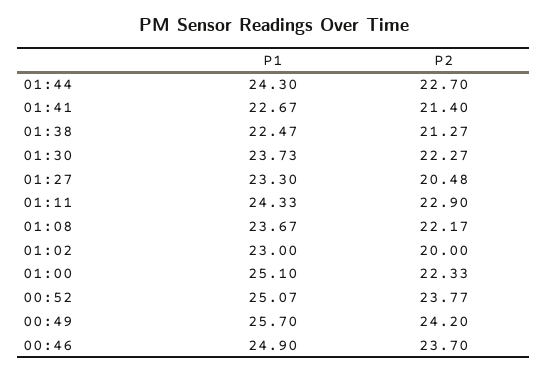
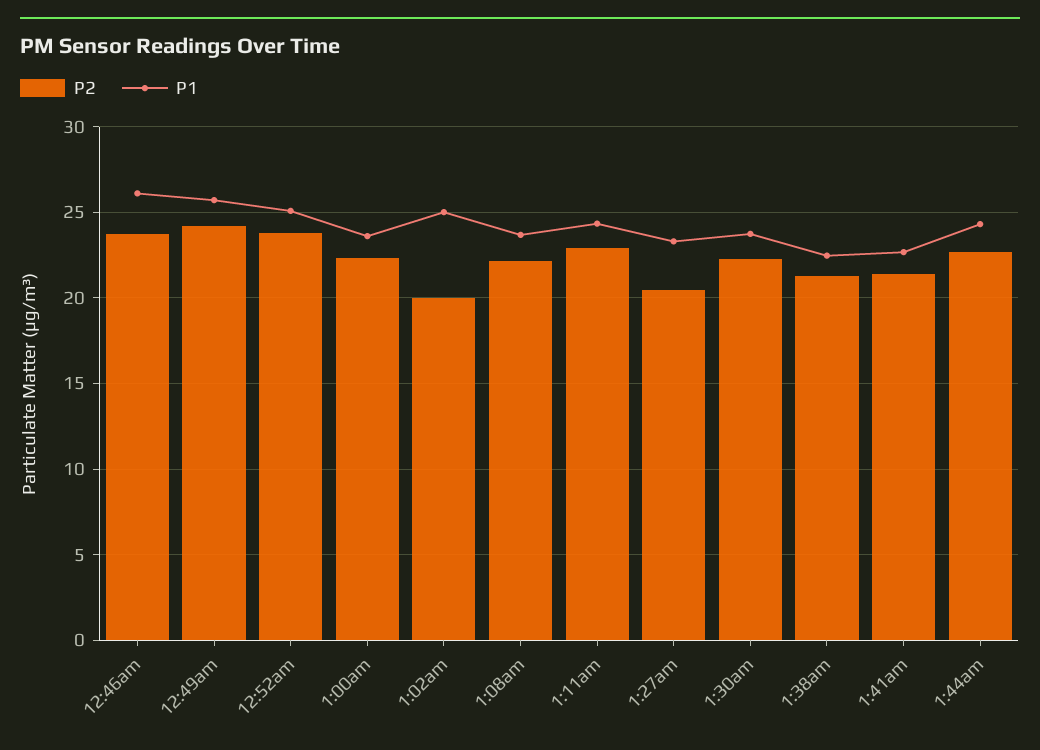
P1, 01:02: 23 -> 25
P1, 01:00: 25.1 -> 23.5
P1, 00:46: 24.9 -> 26

